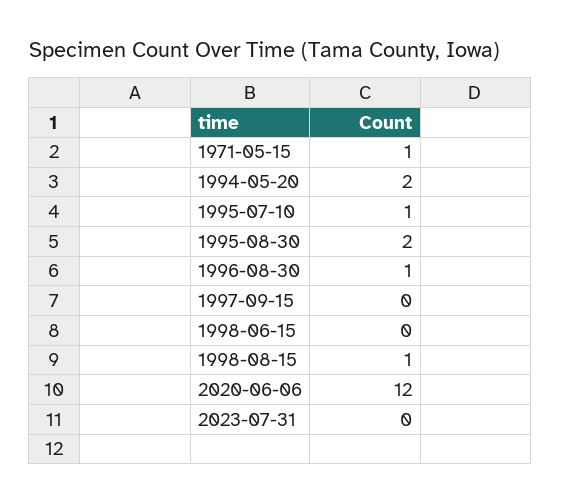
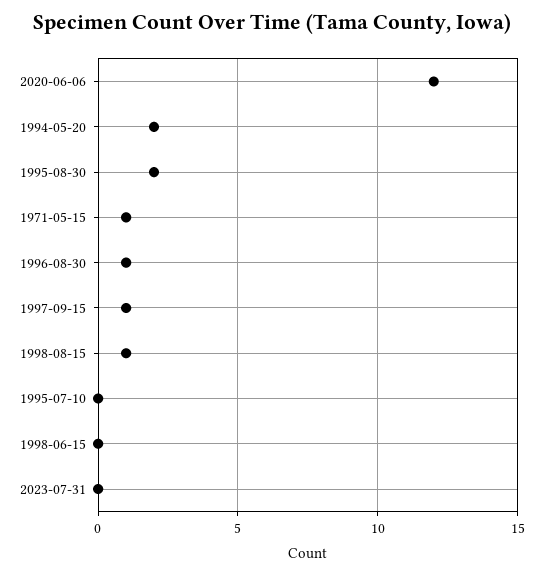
1995-07-10: 1 -> 0
1997-09-15: 0 -> 1

